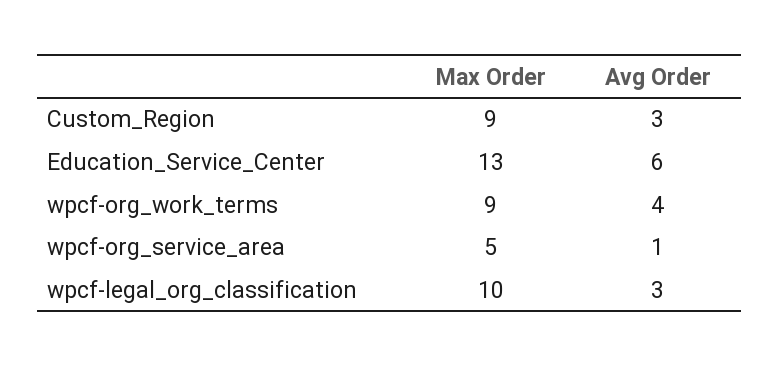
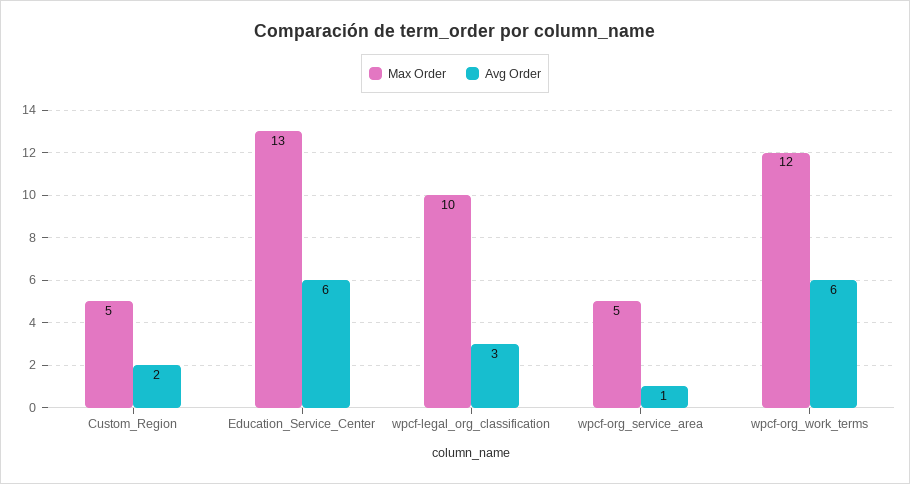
Max Order, Custom_Region: 9 -> 5
Avg Order, Custom_Region: 3 -> 2
Max Order, wpcf-org_work_terms: 9 -> 12
Avg Order, wpcf-org_work_terms: 4 -> 6

